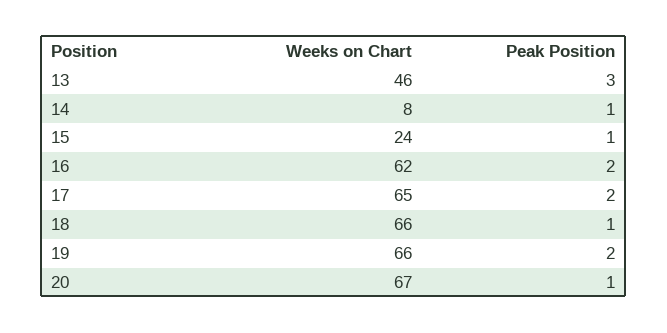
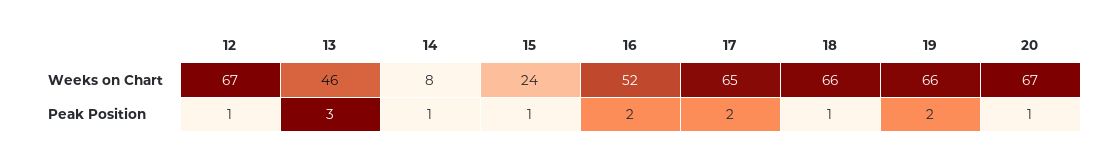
Weeks on Chart, 16: 62 -> 52
Weeks on Chart, 12: none -> 67
Peak Position, 12: none -> 1

